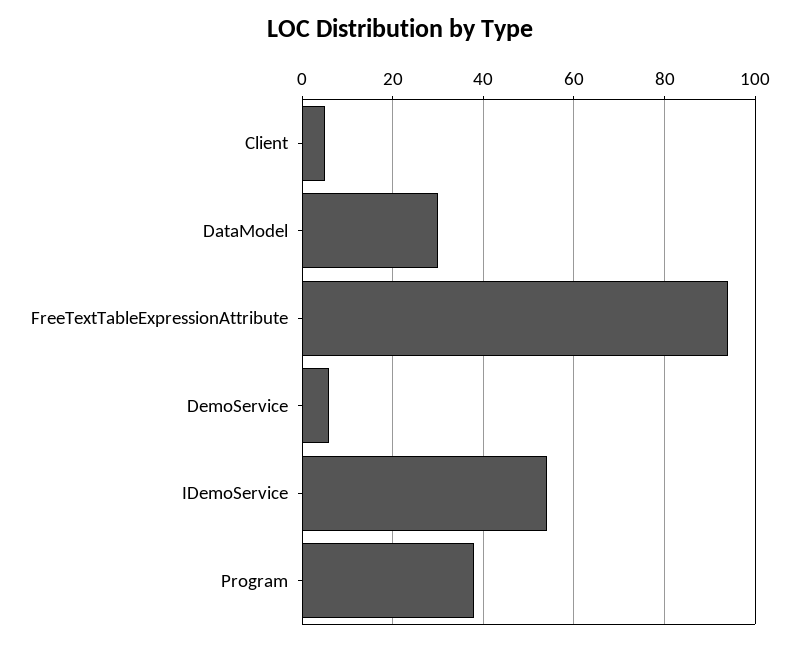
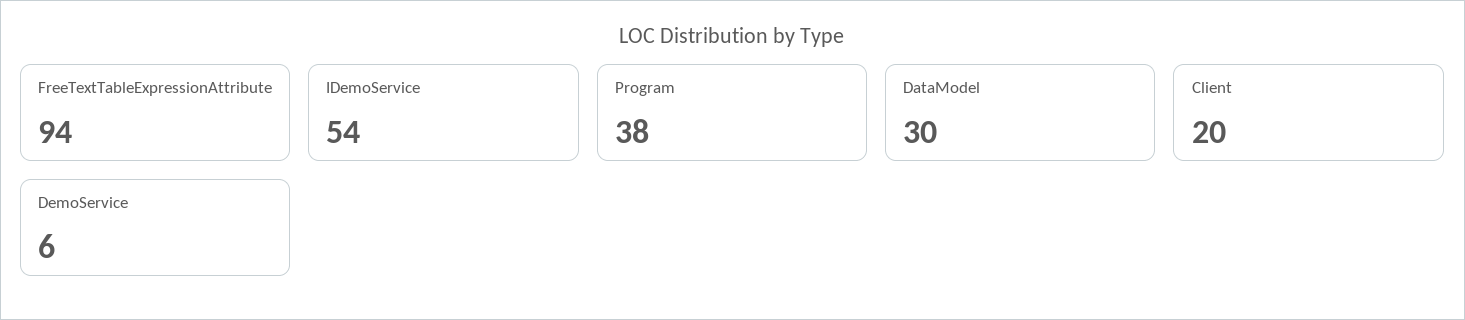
Client: 5 -> 20

